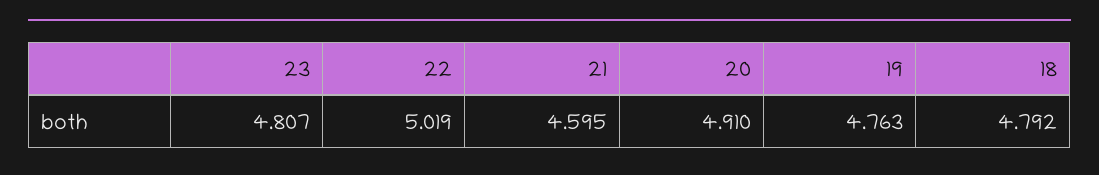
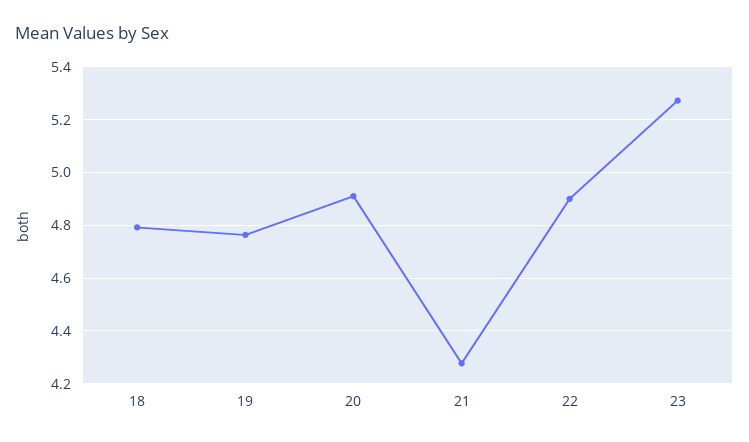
23: 4.807 -> 5.275
22: 5.019 -> 4.9
21: 4.595 -> 4.275

